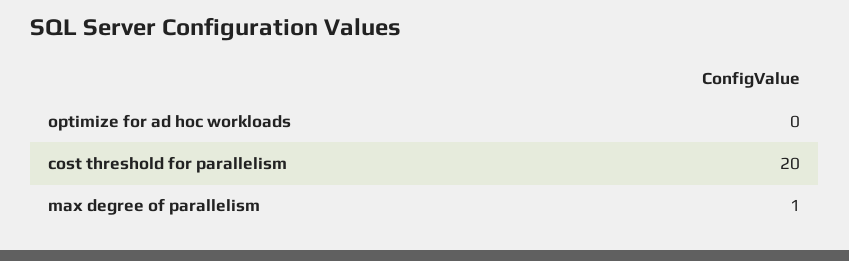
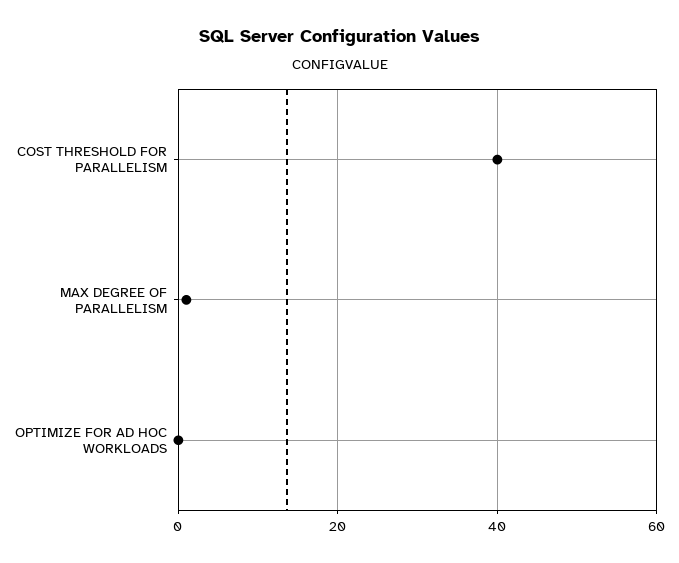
cost threshold for parallelism: 20 -> 40

